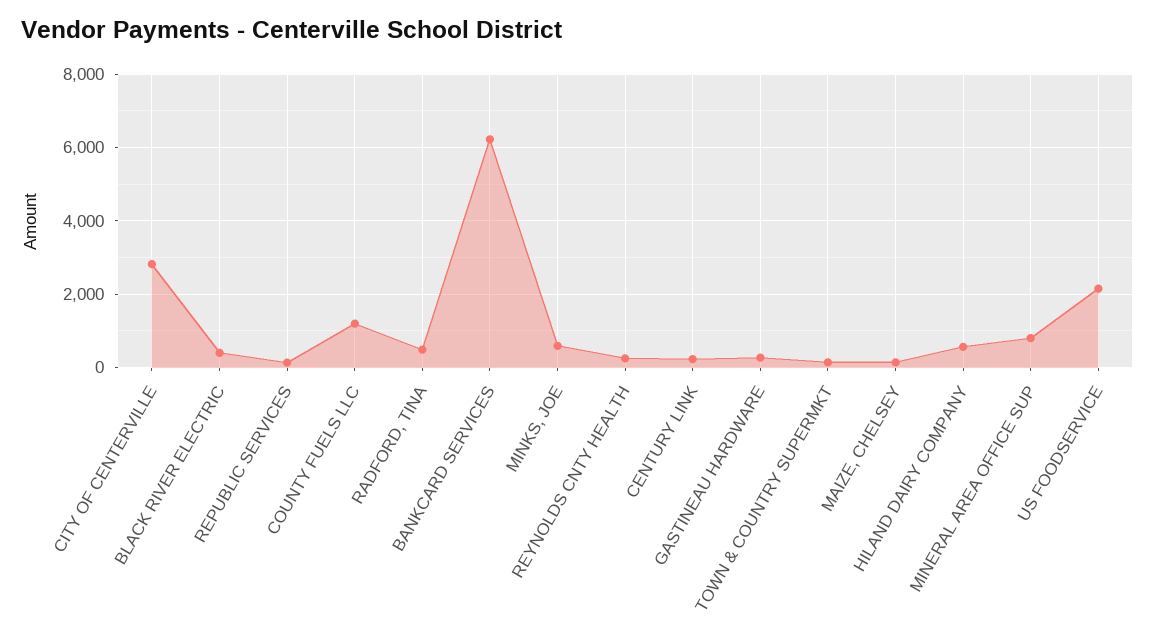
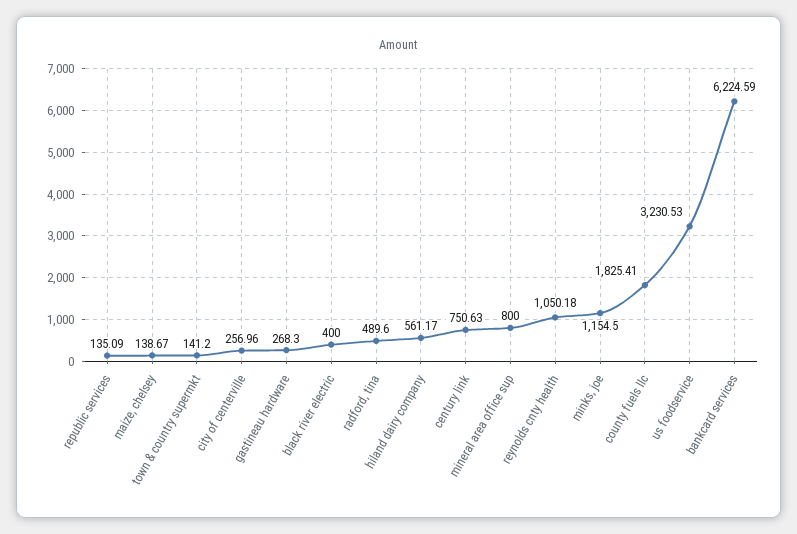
CITY OF CENTERVILLE: 2800 -> 256.96
COUNTY FUELS LLC: 1200 -> 1825.41
MINKS, JOE: 600 -> 1154.5
REYNOLDS CNTY HEALTH: 200 -> 1050.18
CENTURY LINK: 200 -> 750.63
US FOODSERVICE: 2200 -> 3230.53

